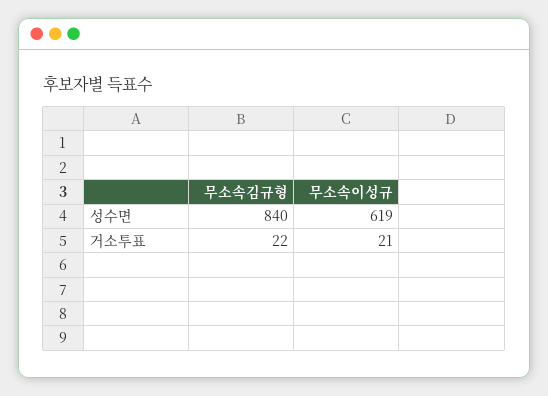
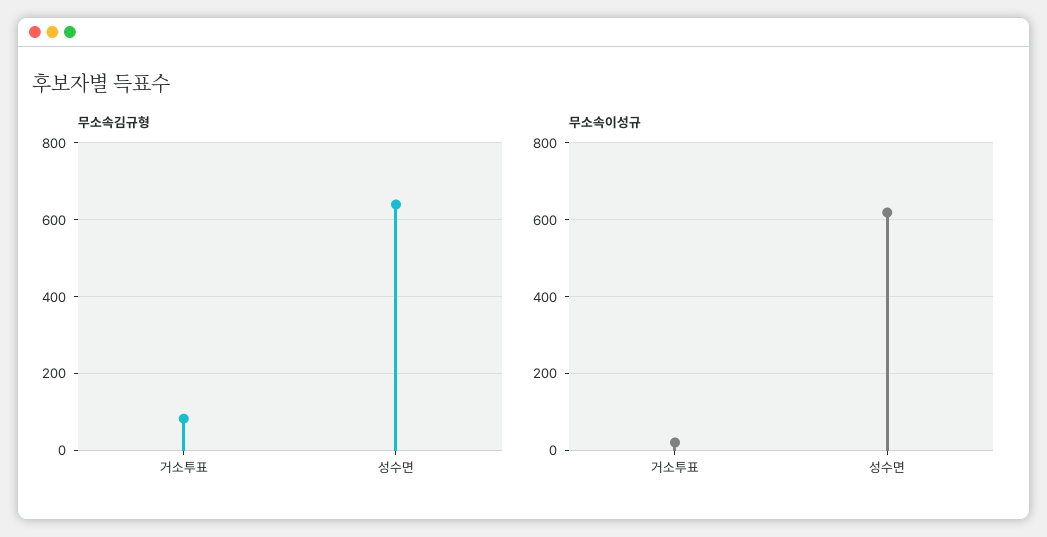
무소속김규형, 성수면: 840 -> 640
무소속김규형, 거소투표: 22 -> 80

